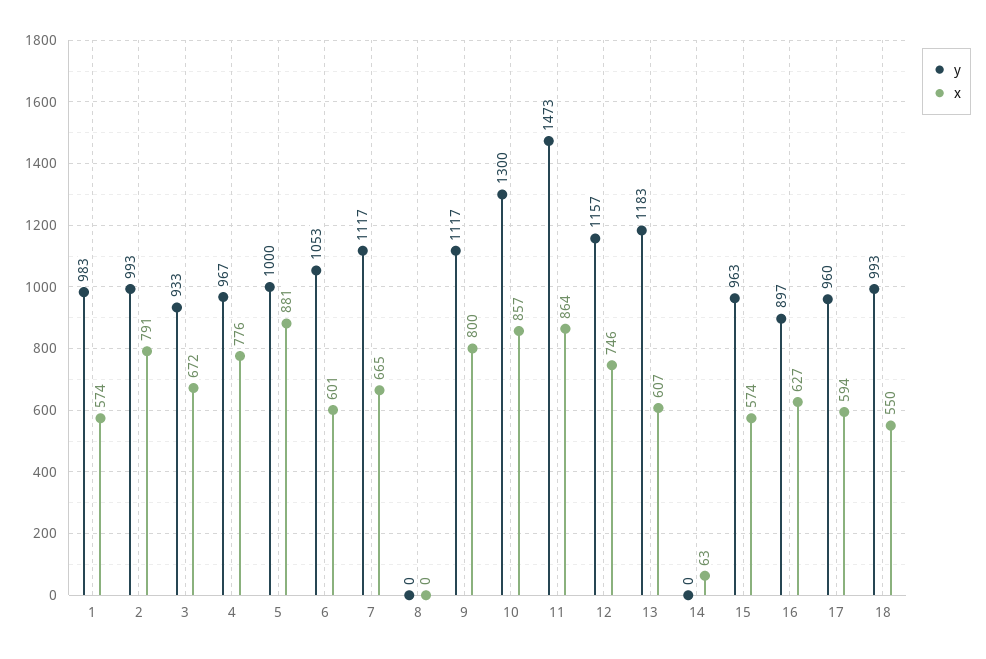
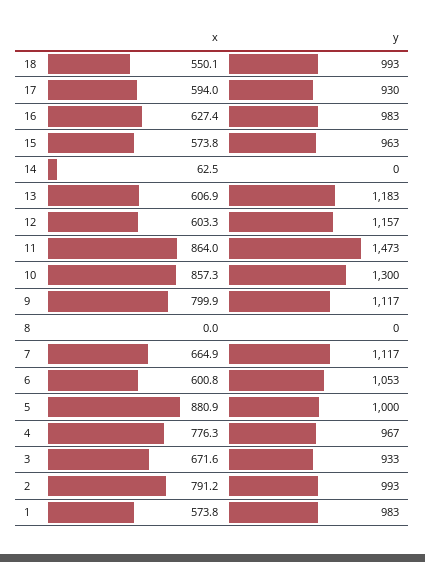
x, 12: 746 -> 603.3
y, 16: 897 -> 983
y, 17: 960 -> 930

